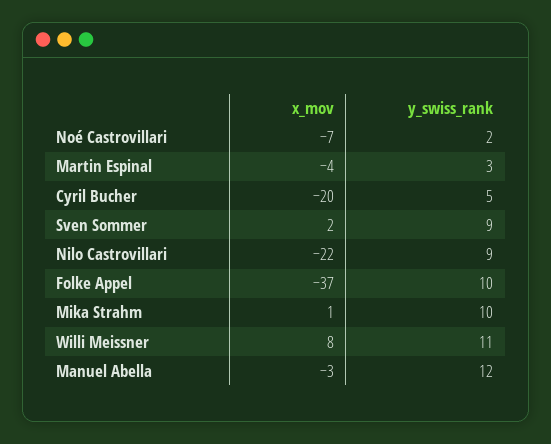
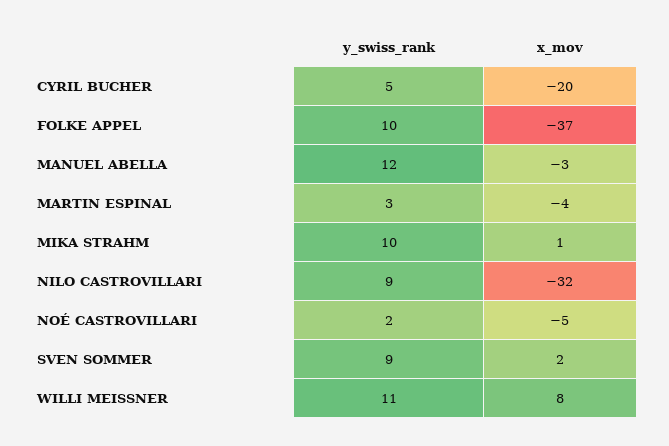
x_mov, Noé Castrovillari: -7 -> -5
x_mov, Nilo Castrovillari: -22 -> -32

